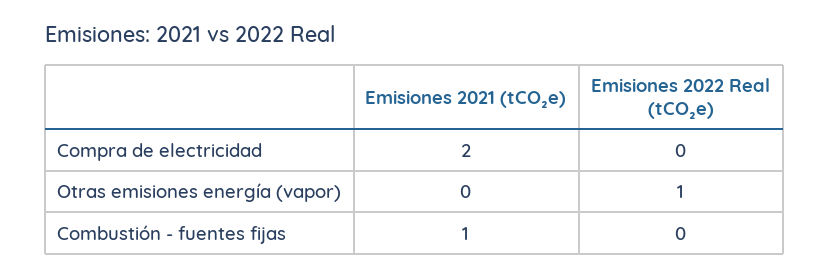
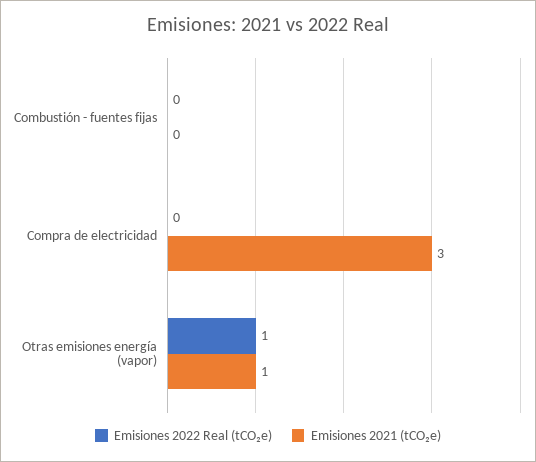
Emisiones 2021 (tCO₂e), Compra de electricidad: 2 -> 3
Emisiones 2021 (tCO₂e), Otras emisiones energía (vapor): 0 -> 1
Emisiones 2021 (tCO₂e), Combustión - fuentes fijas: 1 -> 0

